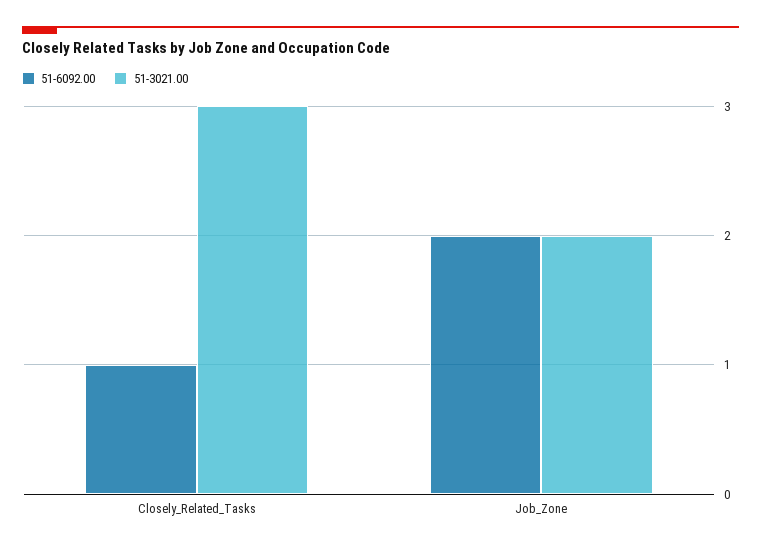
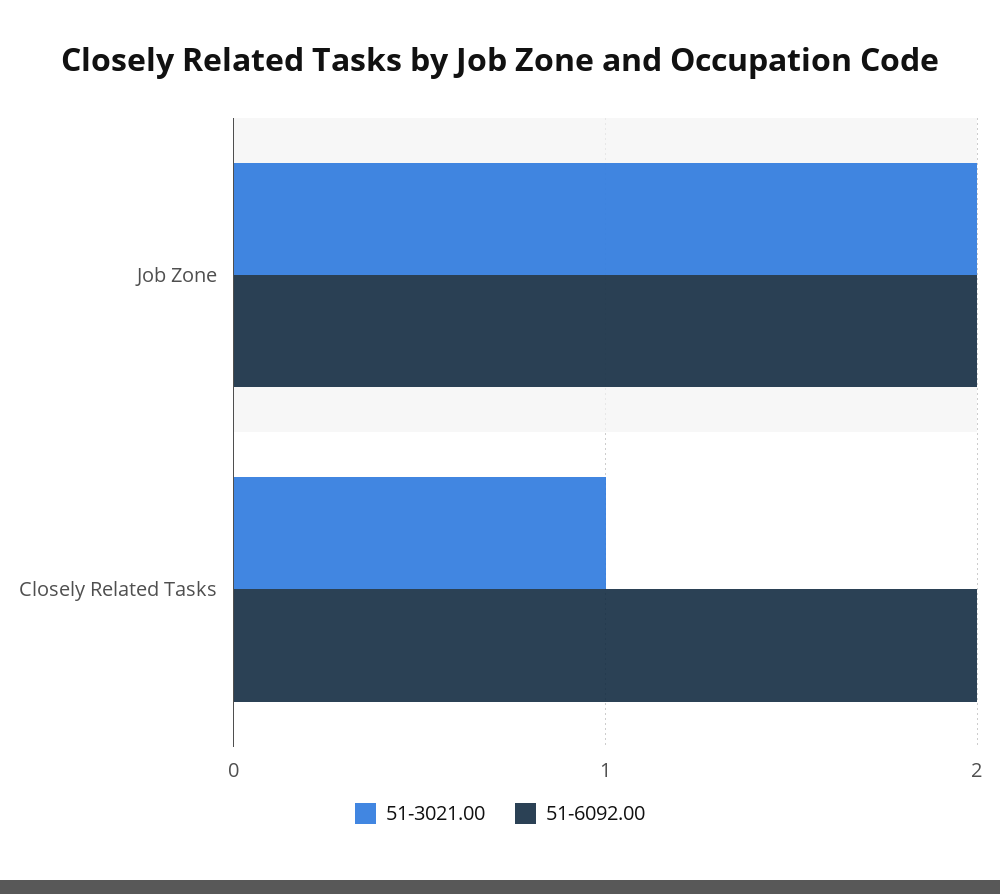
51-6092.00, Closely_Related_Tasks: 1 -> 2
51-3021.00, Closely_Related_Tasks: 3 -> 1

